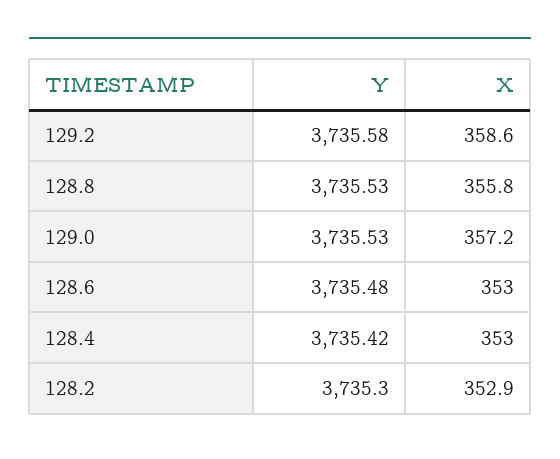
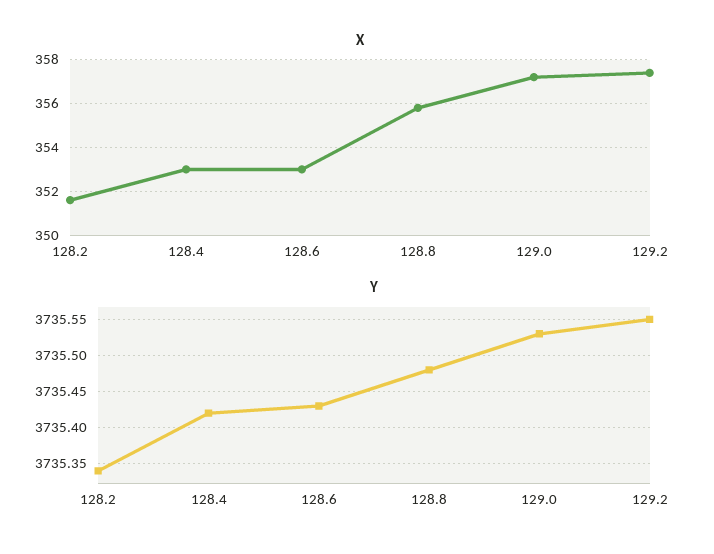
Y, 129.2: 3735.58 -> 3735.55
X, 129.2: 358.6 -> 357.5
Y, 128.8: 3735.53 -> 3735.48
Y, 128.6: 3735.48 -> 3735.43
Y, 128.2: 3735.3 -> 3735.34
X, 128.2: 352.9 -> 351.5

